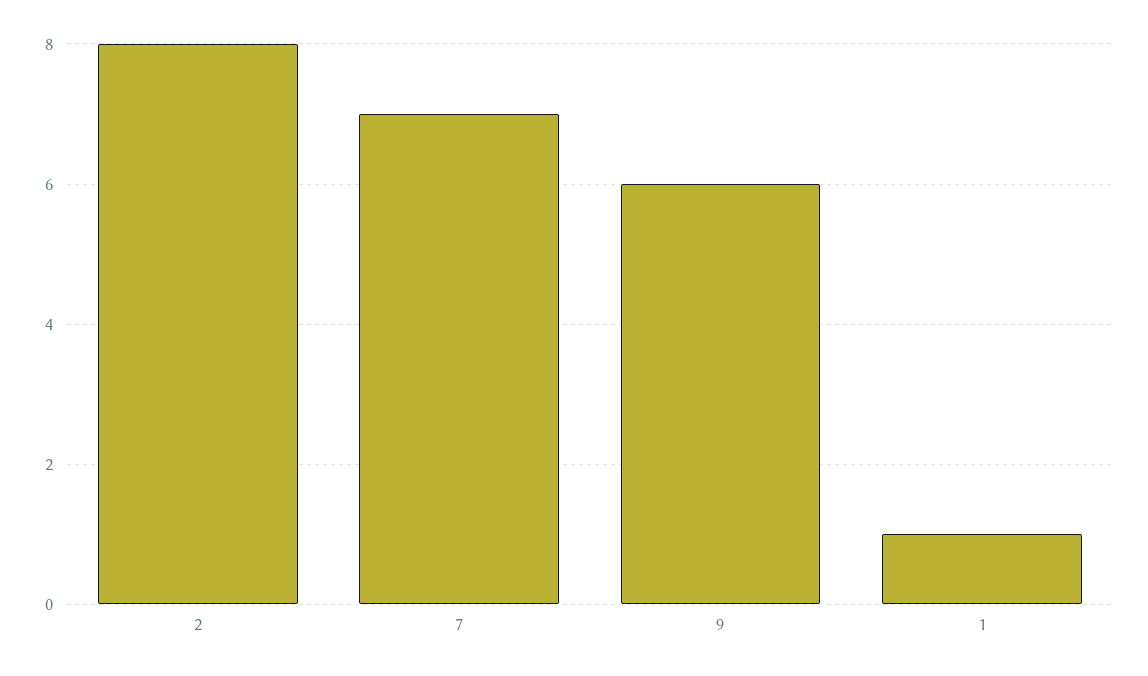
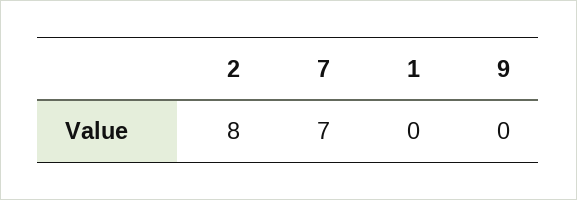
9: 6 -> 0
1: 1 -> 0

